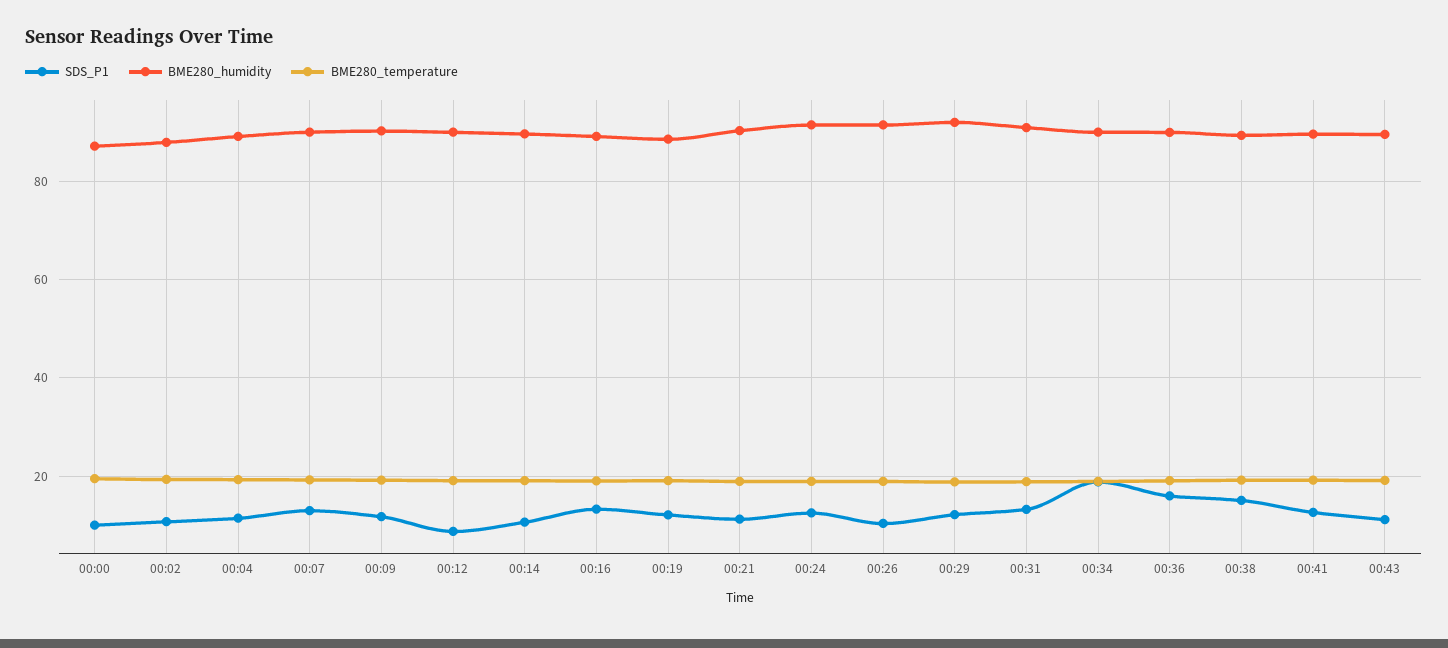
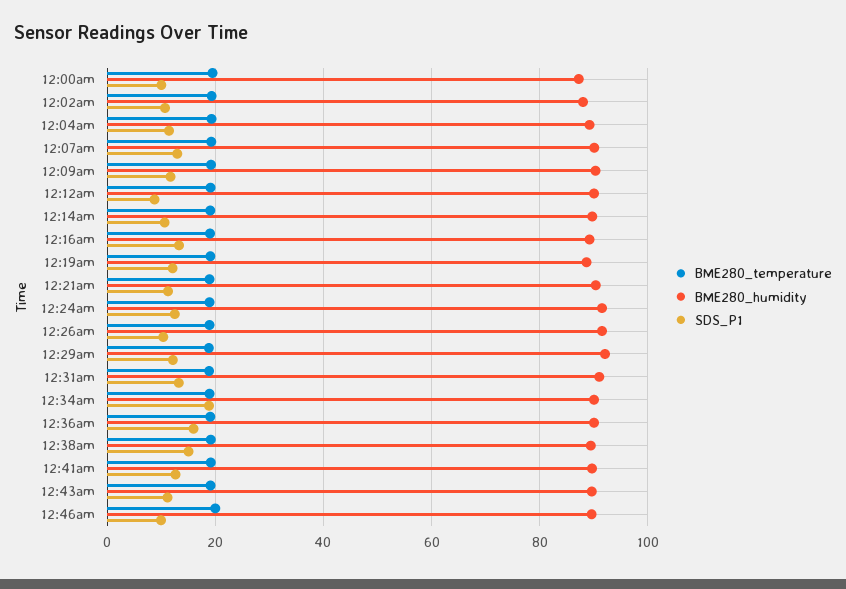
BME280_temperature, 12:46am: none -> 20
BME280_humidity, 12:46am: none -> 90
SDS_P1, 12:46am: none -> 10

